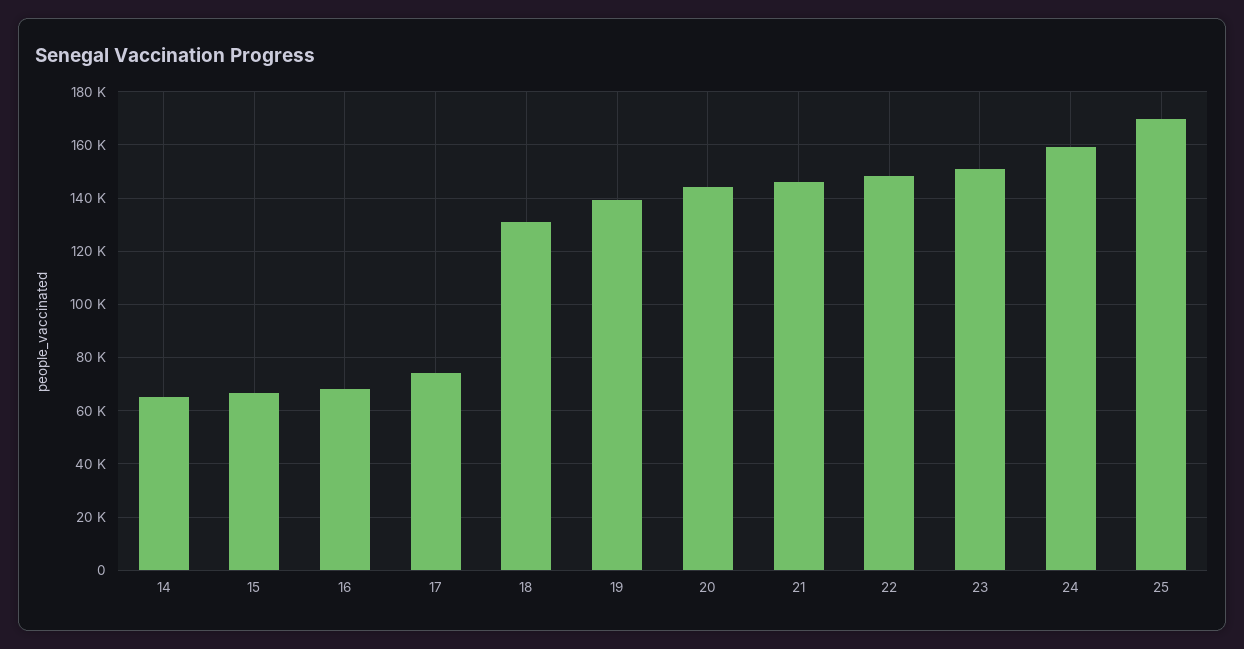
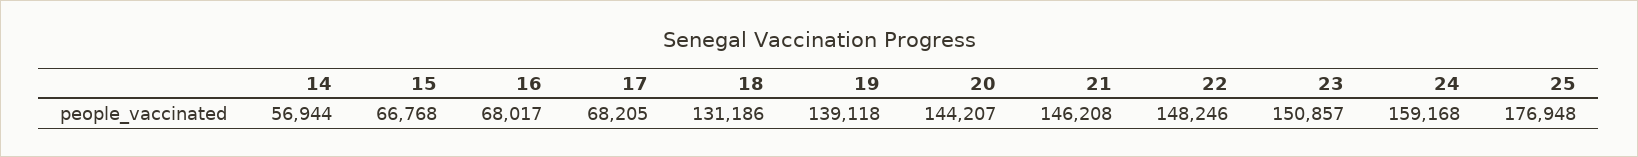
14: 65000 -> 56944
17: 75000 -> 68205
25: 170000 -> 176948

